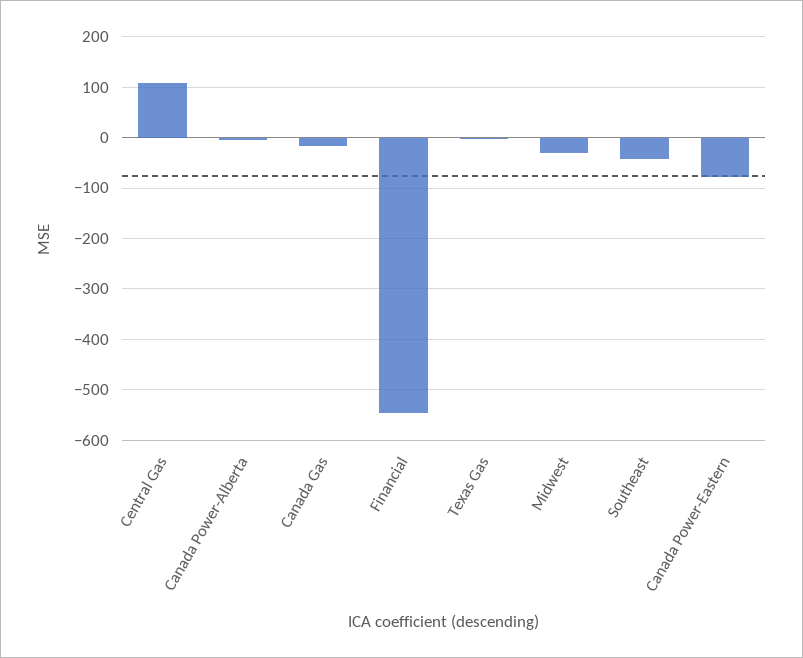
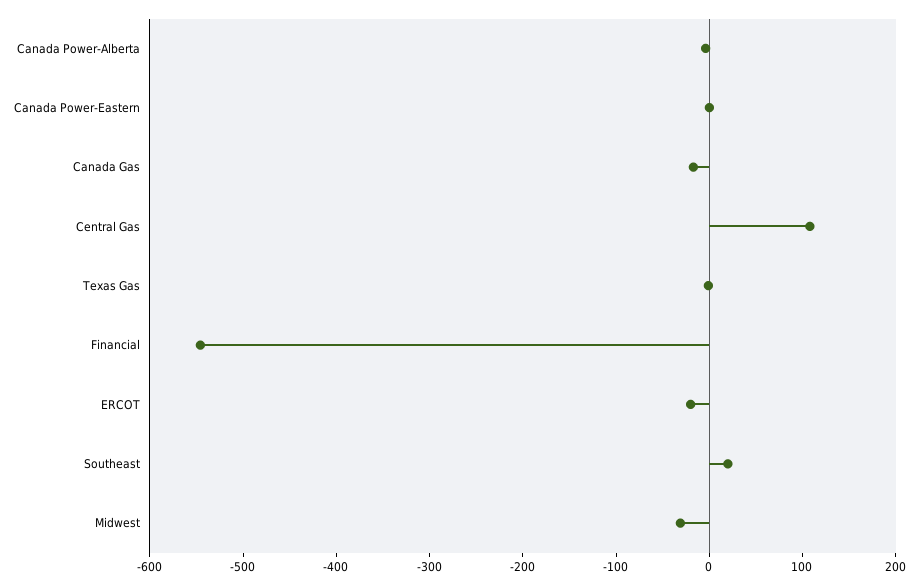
Southeast: -40 -> 20
Canada Power-Eastern: -80 -> 0
ERCOT: none -> -20

